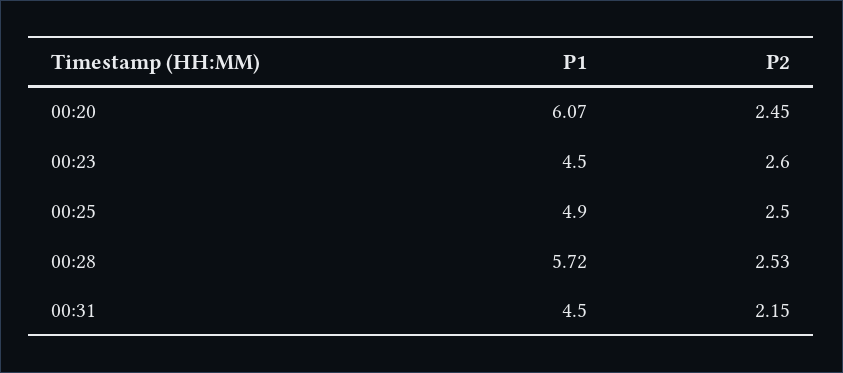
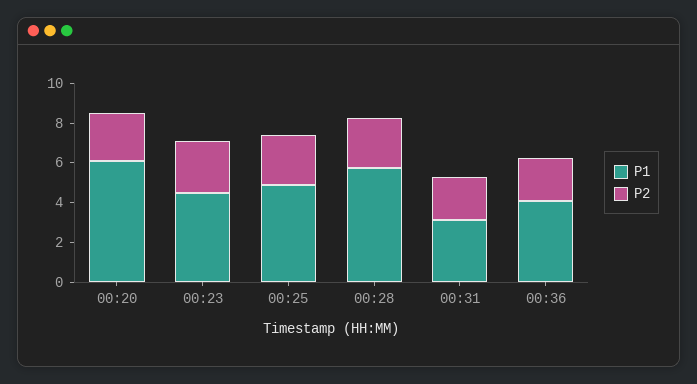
P1, 00:31: 4.5 -> 3
P1, 00:36: none -> 4
P2, 00:36: none -> 2

